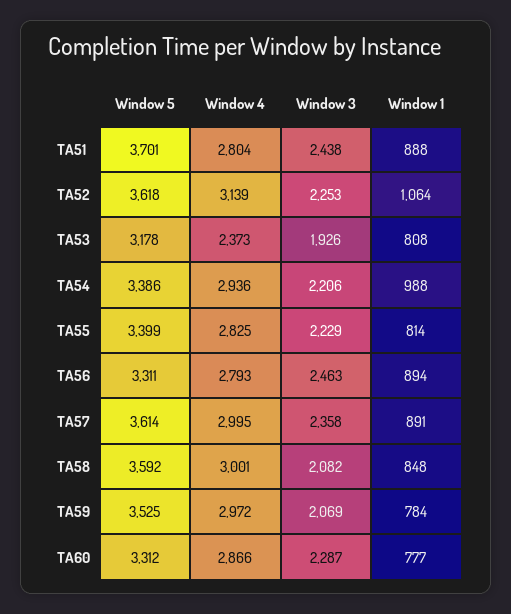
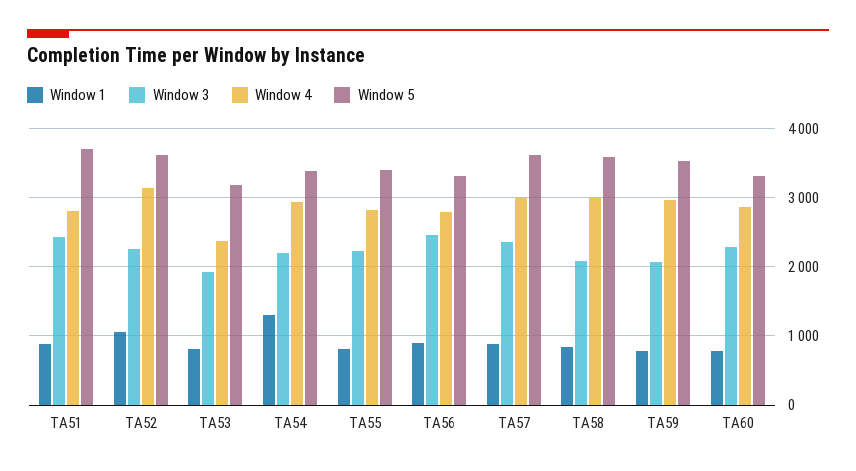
Window 1, TA54: 988 -> 1300

